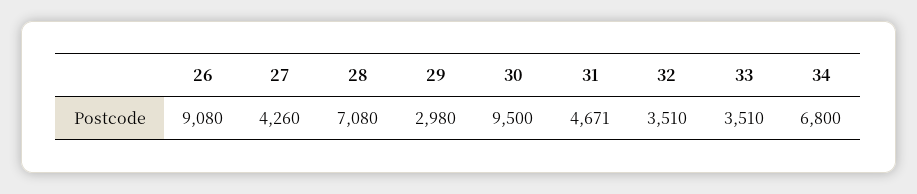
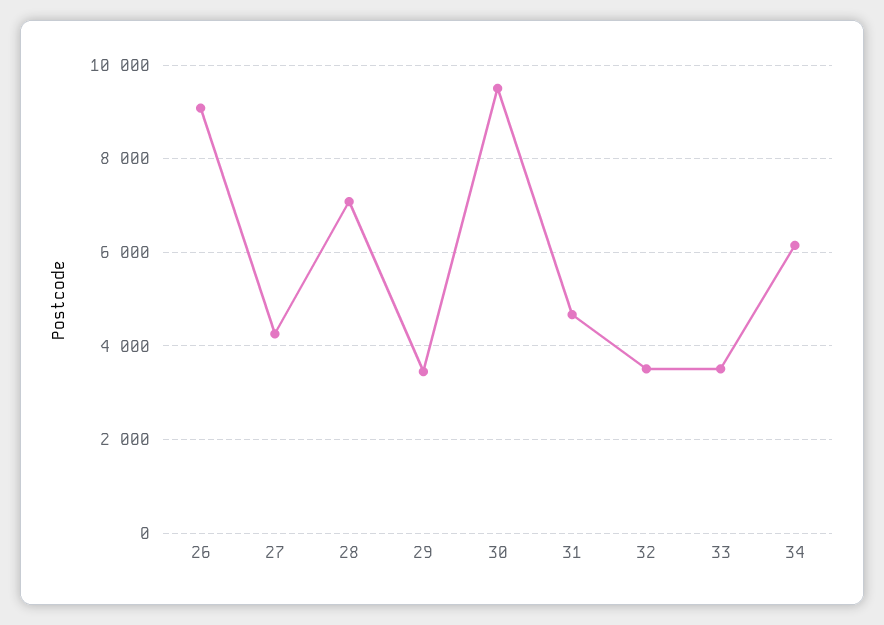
29: 2980 -> 3400
34: 6800 -> 6200

